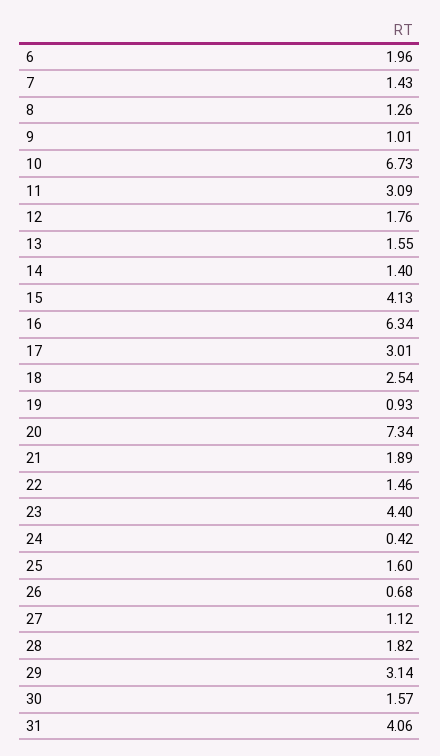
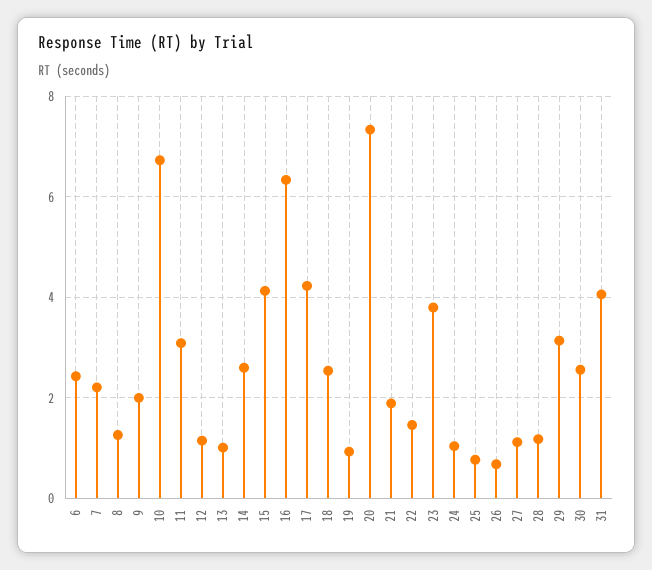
6: 1.96 -> 2.4
7: 1.43 -> 2.2
9: 1.01 -> 2
12: 1.76 -> 1.2
13: 1.55 -> 1
14: 1.4 -> 2.6
17: 3.01 -> 4.2
23: 4.4 -> 3.8
24: 0.42 -> 1
25: 1.6 -> 0.8
28: 1.82 -> 1.2
30: 1.57 -> 2.6

